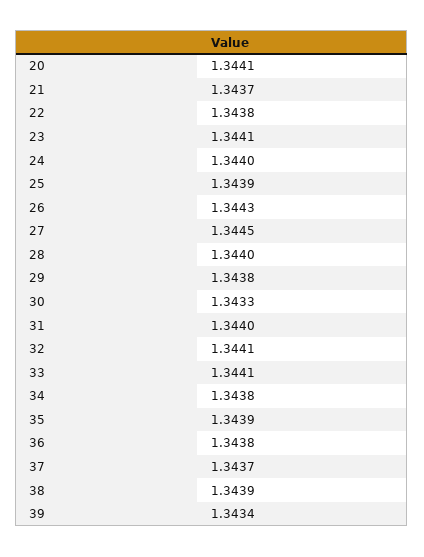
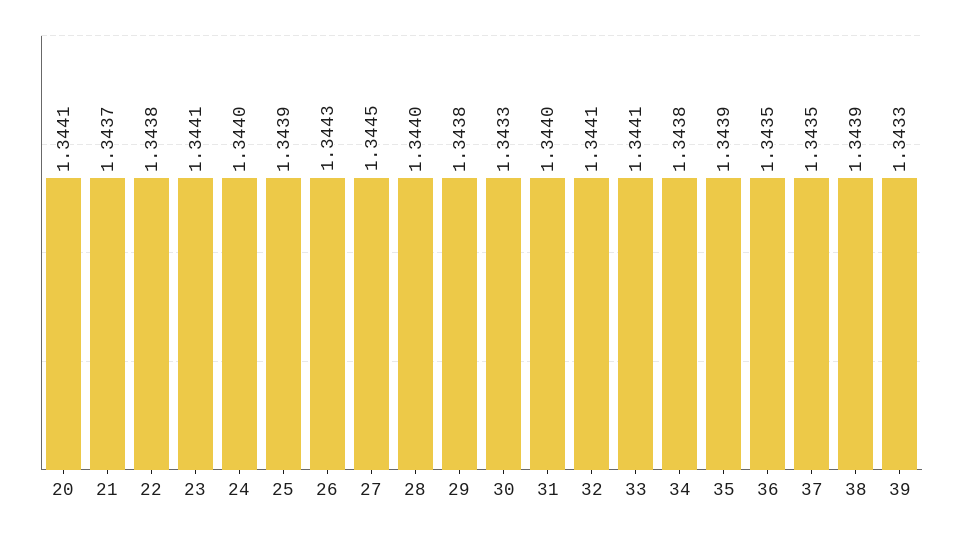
36: 1.3438 -> 1.3435
37: 1.3437 -> 1.3435
39: 1.3434 -> 1.3433

